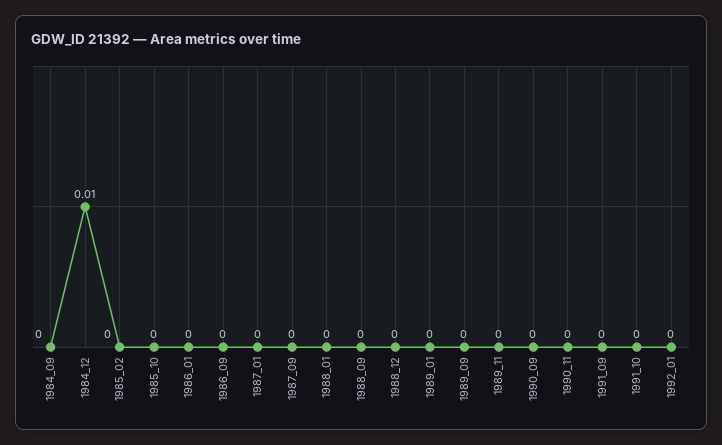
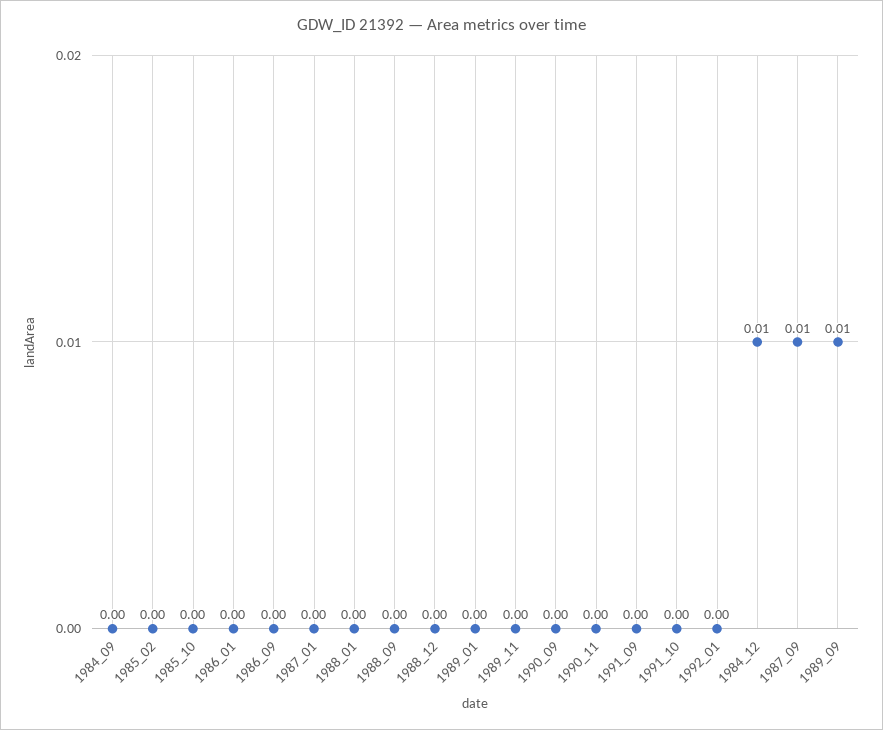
1987_09: 0 -> 0.01
1989_09: 0 -> 0.01

